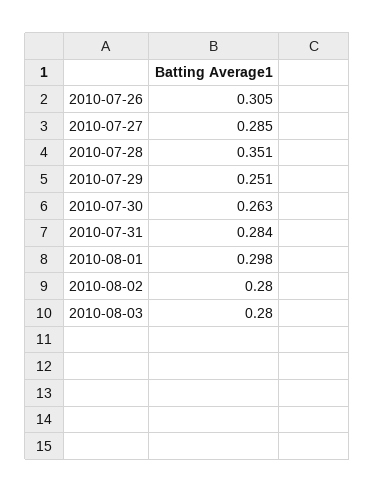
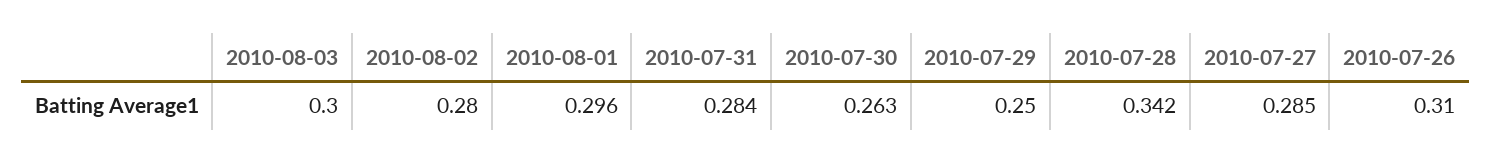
2010-07-26: 0.305 -> 0.31
2010-07-28: 0.351 -> 0.342
2010-07-29: 0.251 -> 0.25
2010-08-01: 0.298 -> 0.296
2010-08-03: 0.28 -> 0.3

